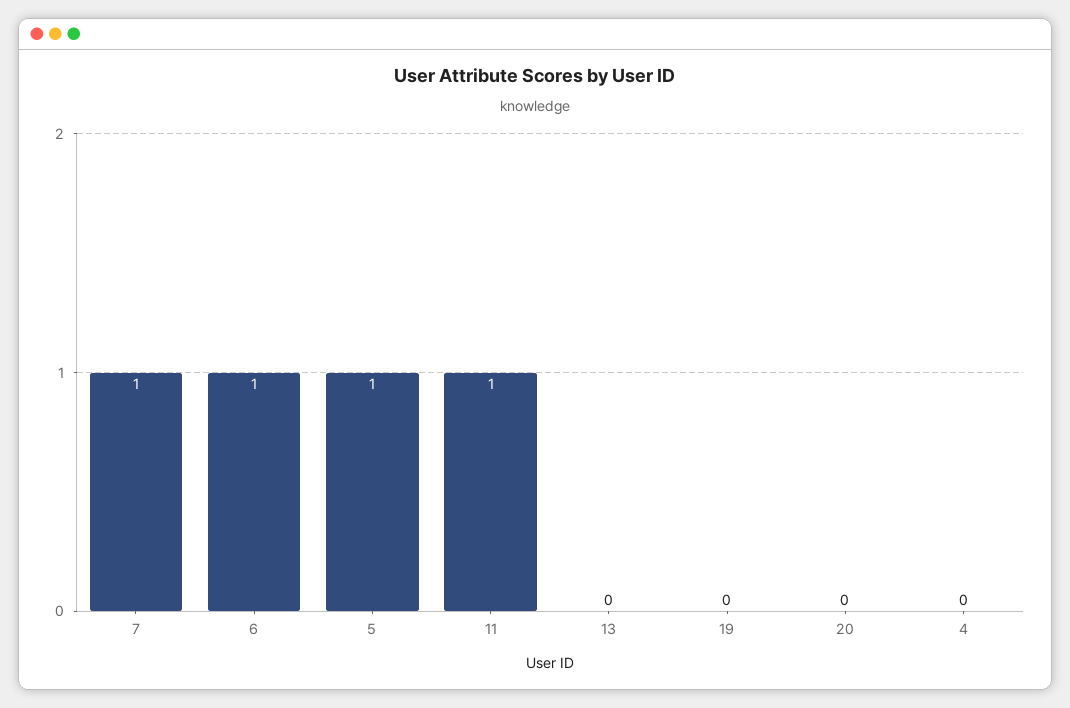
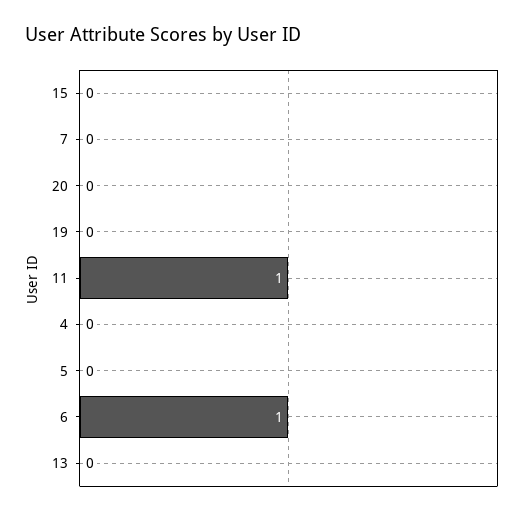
7: 1 -> 0
5: 1 -> 0
15: none -> 0

